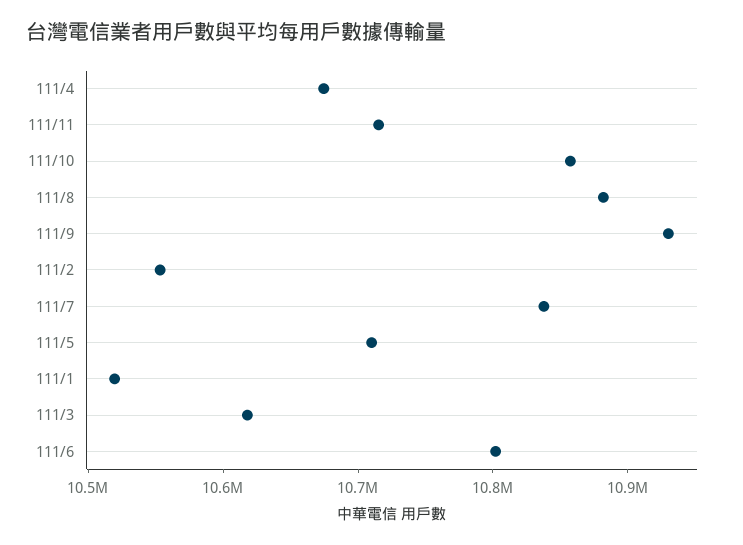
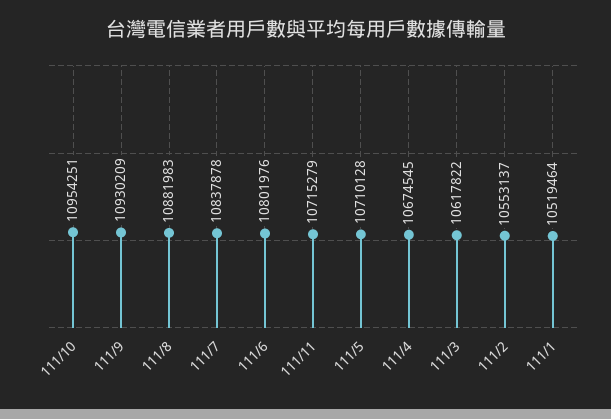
111/10: 10860000 -> 10954251

